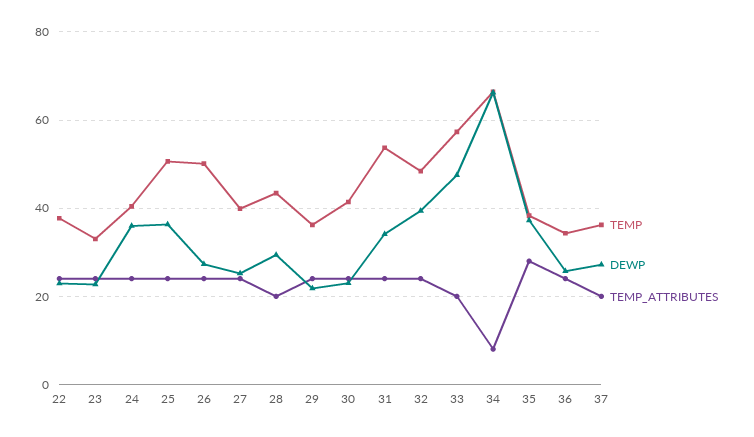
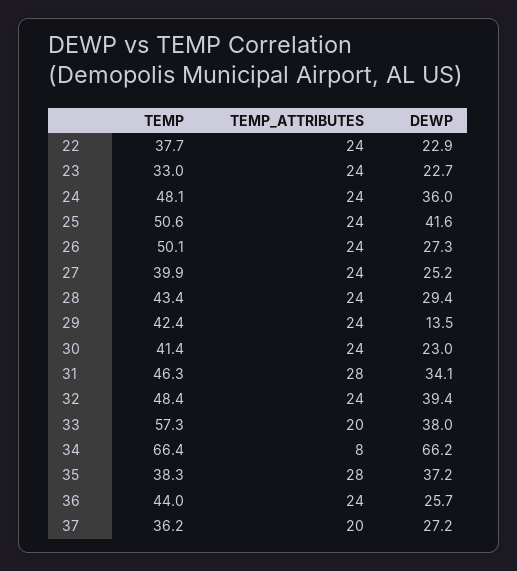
TEMP, 24: 40 -> 48.1
DEWP, 25: 36 -> 41.6
TEMP_ATTRIBUTES, 28: 20 -> 24
TEMP, 29: 36 -> 42.4
DEWP, 29: 22 -> 13.5
TEMP, 31: 54 -> 46.3
TEMP_ATTRIBUTES, 31: 24 -> 28
DEWP, 33: 48 -> 38
TEMP, 36: 34 -> 44

